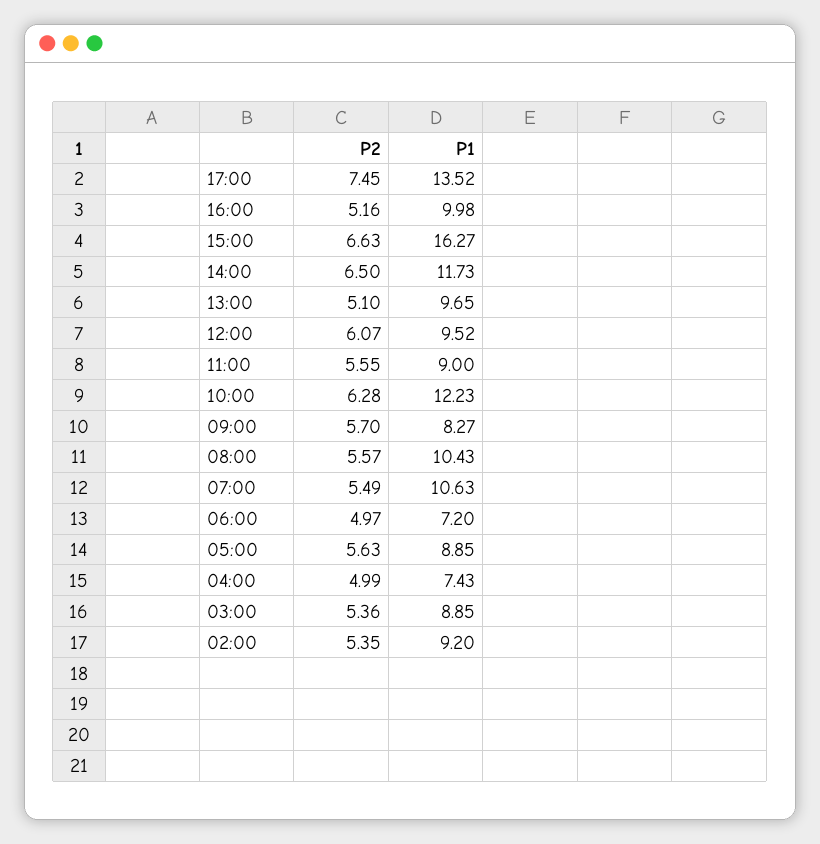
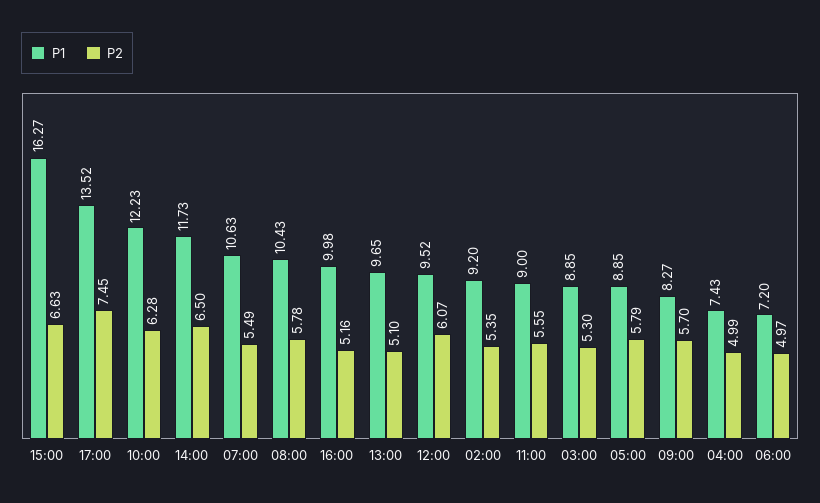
P2, 08:00: 5.57 -> 5.78
P2, 05:00: 5.63 -> 5.79
P2, 03:00: 5.36 -> 5.3

